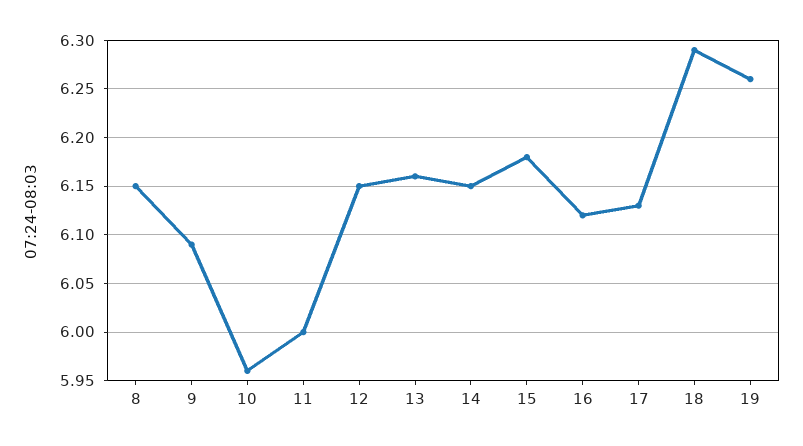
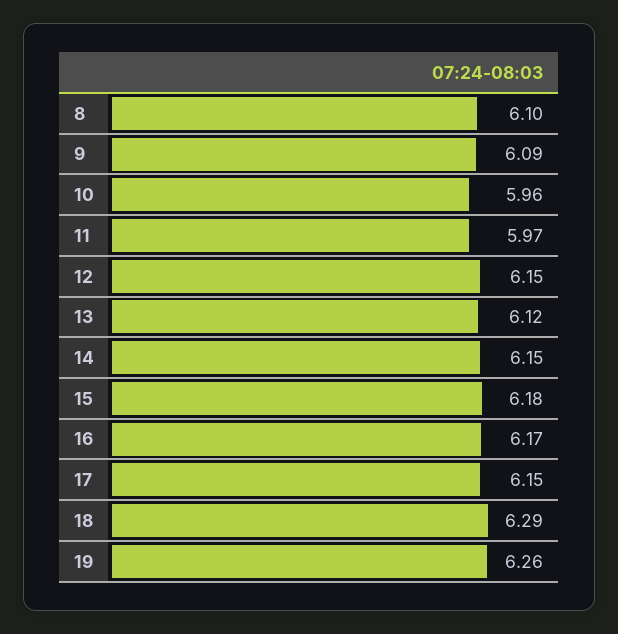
8: 6.15 -> 6.1
11: 6 -> 5.97
13: 6.16 -> 6.12
16: 6.12 -> 6.17
17: 6.13 -> 6.15

